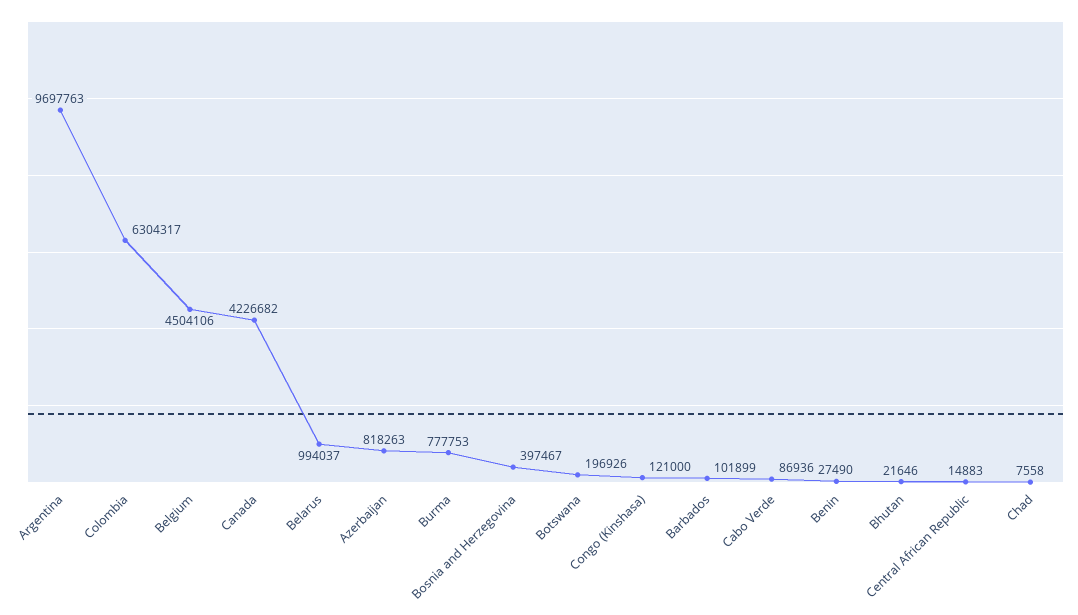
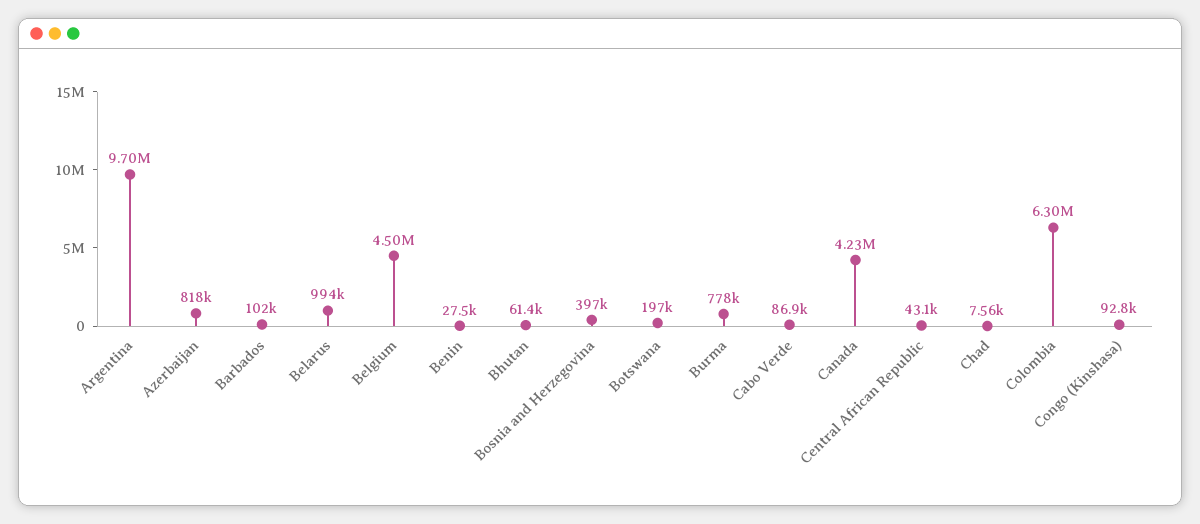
Congo (Kinshasa): 121000 -> 92800
Bhutan: 21646 -> 61400
Central African Republic: 14883 -> 43100

